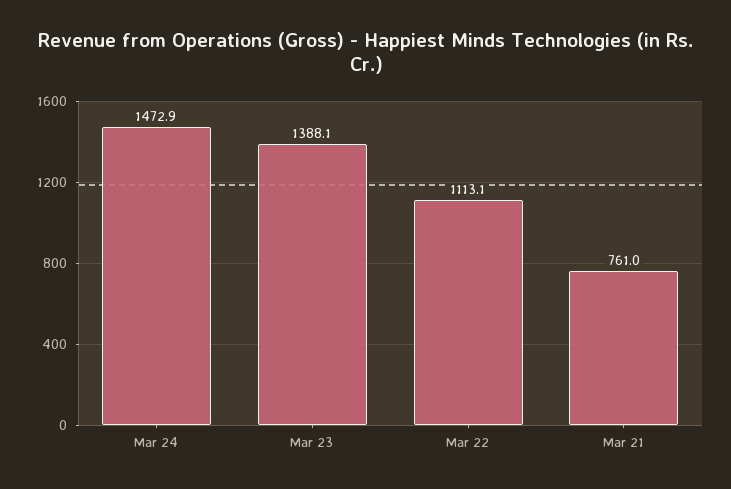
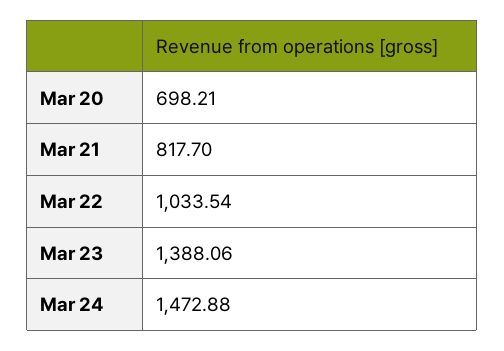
Mar 22: 1113.1 -> 1033.54
Mar 21: 761 -> 817.7
Mar 20: none -> 698.21

